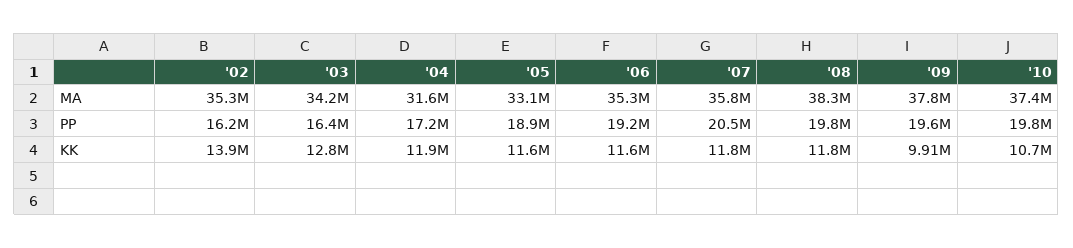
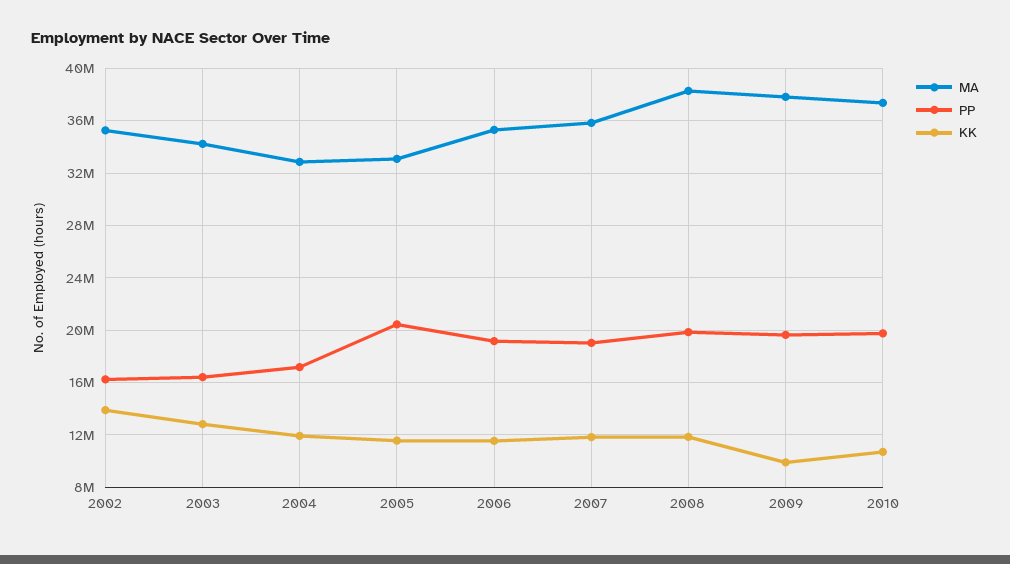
MA, '04: 31600000 -> 33000000
PP, '05: 18900000 -> 20500000
PP, '07: 20500000 -> 19000000

